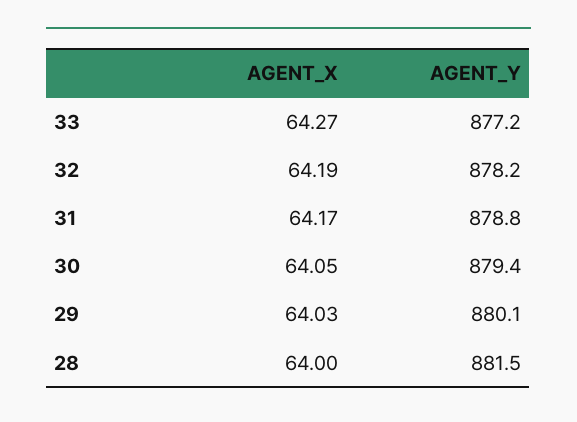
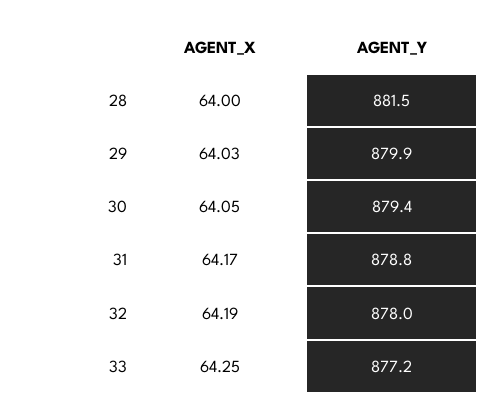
AGENT_X, 33: 64.27 -> 64.25
AGENT_Y, 32: 878.2 -> 878
AGENT_Y, 29: 880.1 -> 879.9

